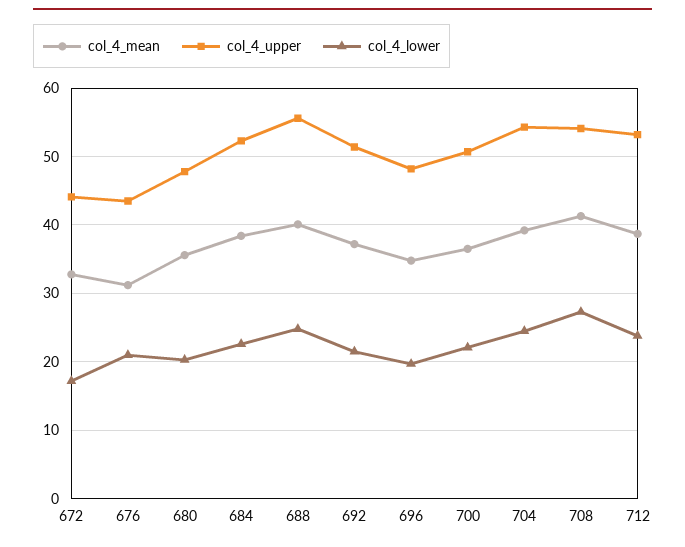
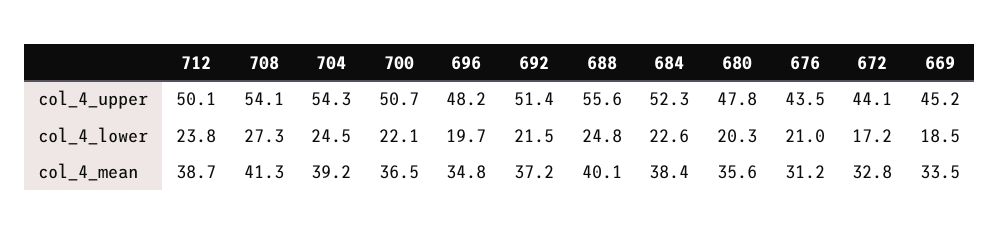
col_4_upper, 712: 53 -> 50.1
col_4_upper, 669: none -> 45.2
col_4_lower, 669: none -> 18.5
col_4_mean, 669: none -> 33.5

